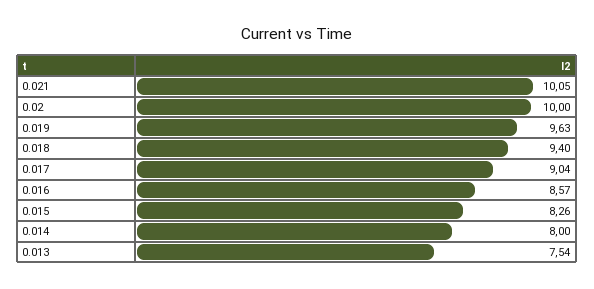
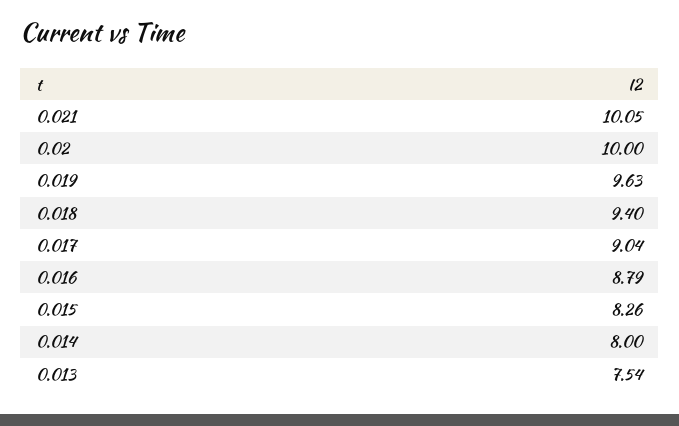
0.016: 8.57 -> 8.79

